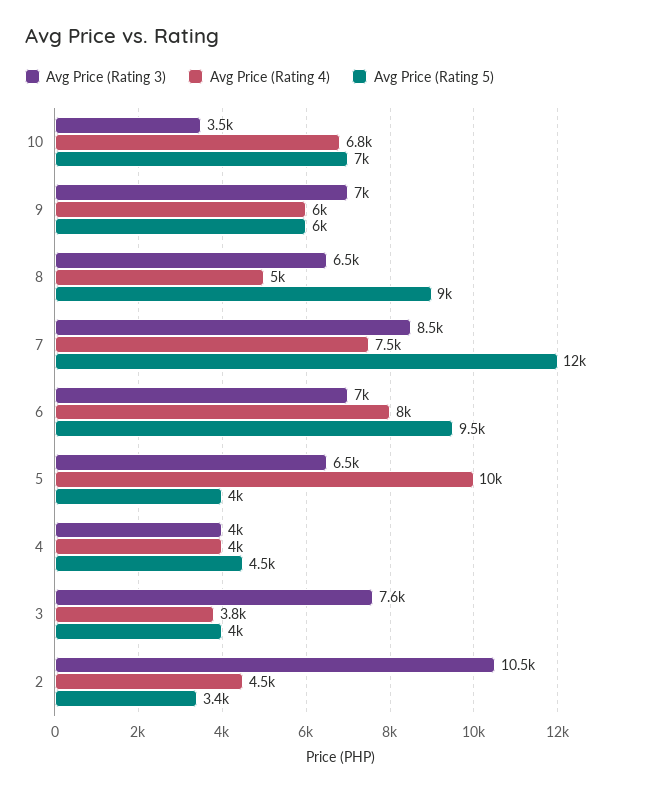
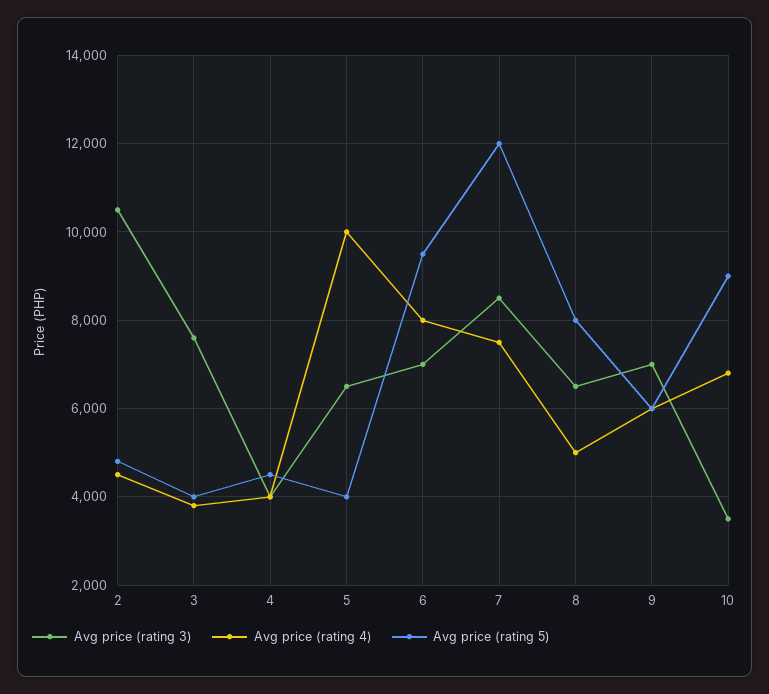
Avg Price (Rating 5), 10: 7000 -> 9000
Avg Price (Rating 5), 8: 9000 -> 8000
Avg Price (Rating 5), 2: 3400 -> 4800

